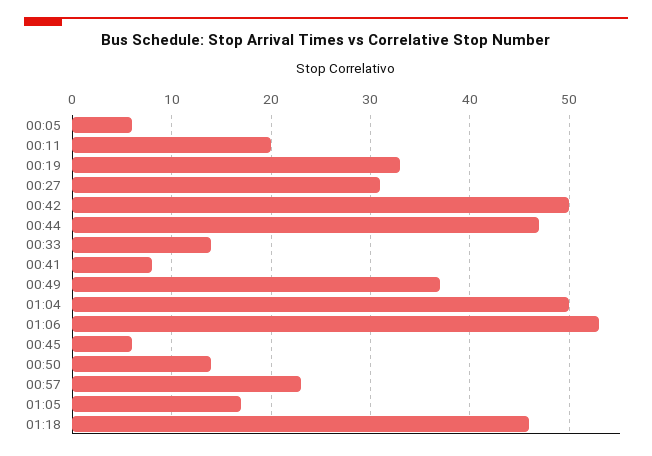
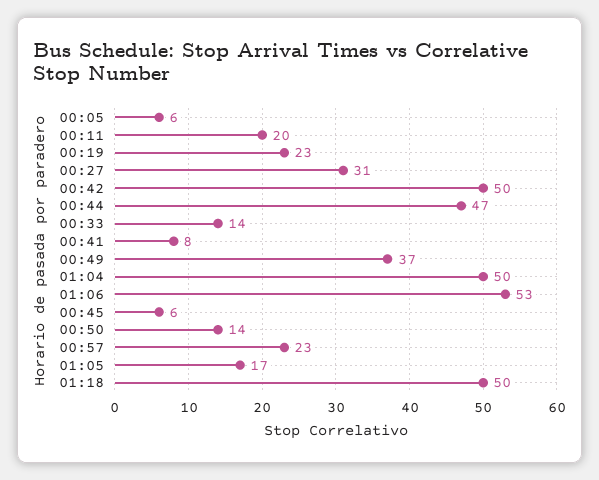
00:19: 33 -> 23
01:18: 46 -> 50

